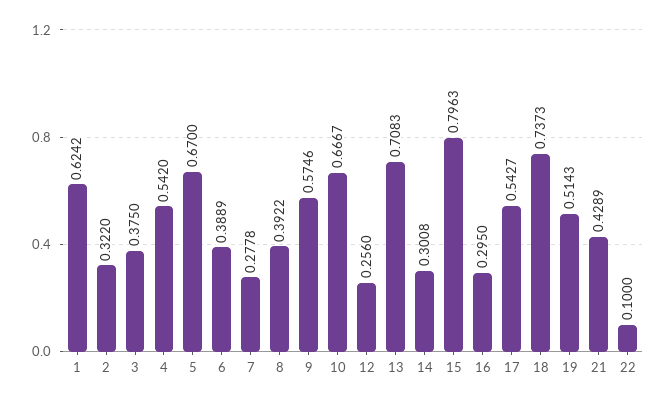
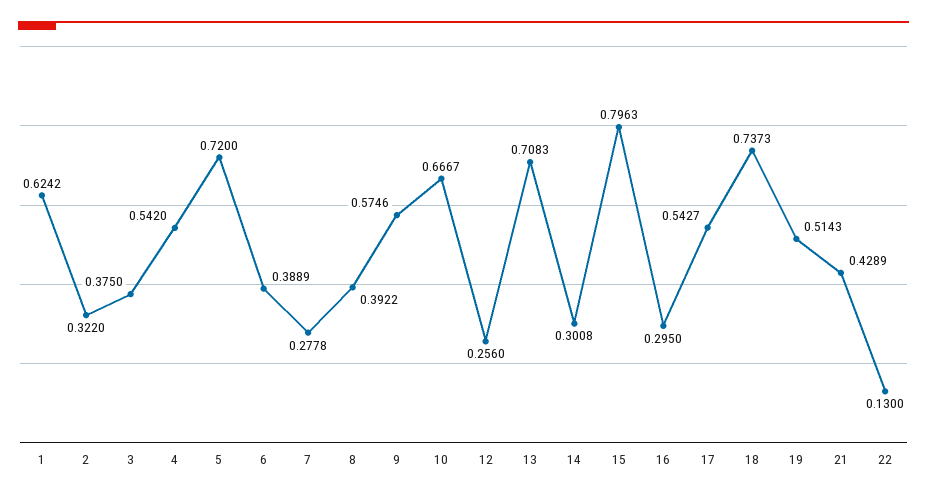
5: 0.67 -> 0.72
22: 0.1 -> 0.13

